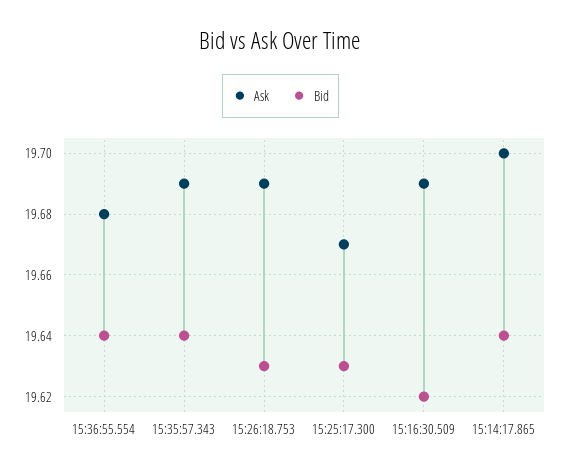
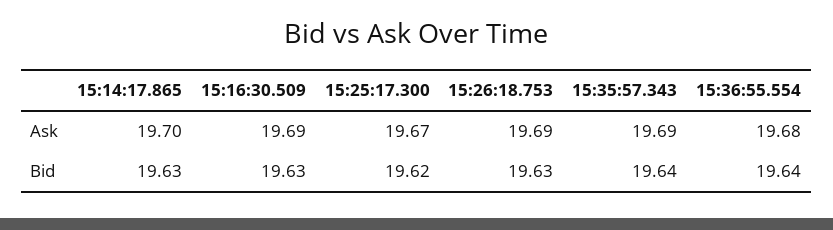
Bid, 15:25:17.300: 19.63 -> 19.62
Bid, 15:16:30.509: 19.62 -> 19.63
Bid, 15:14:17.865: 19.64 -> 19.63

